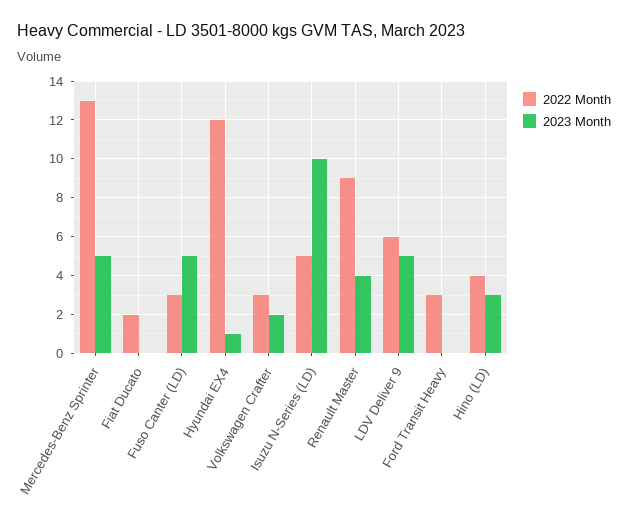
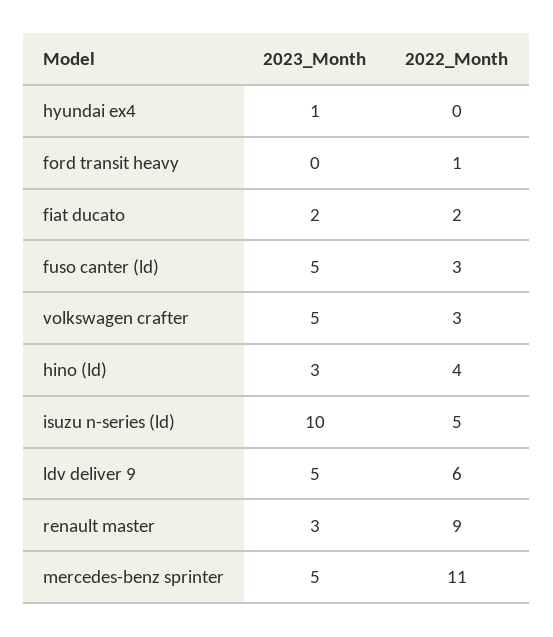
2022 Month, Mercedes-Benz Sprinter: 13 -> 11
2023 Month, Fiat Ducato: 0 -> 2
2022 Month, Hyundai EX4: 12 -> 0
2023 Month, Volkswagen Crafter: 2 -> 5
2023 Month, Renault Master: 4 -> 3
2022 Month, Ford Transit Heavy: 3 -> 1

